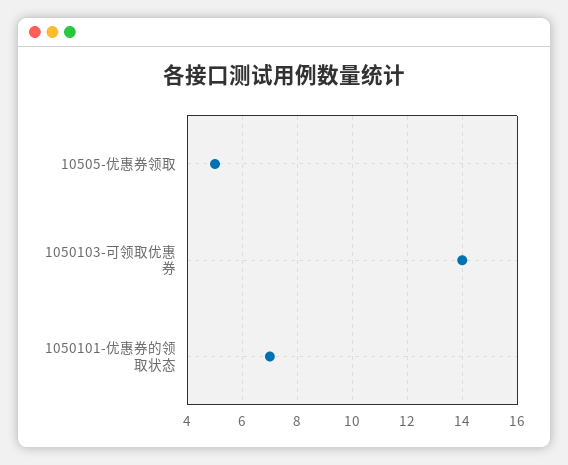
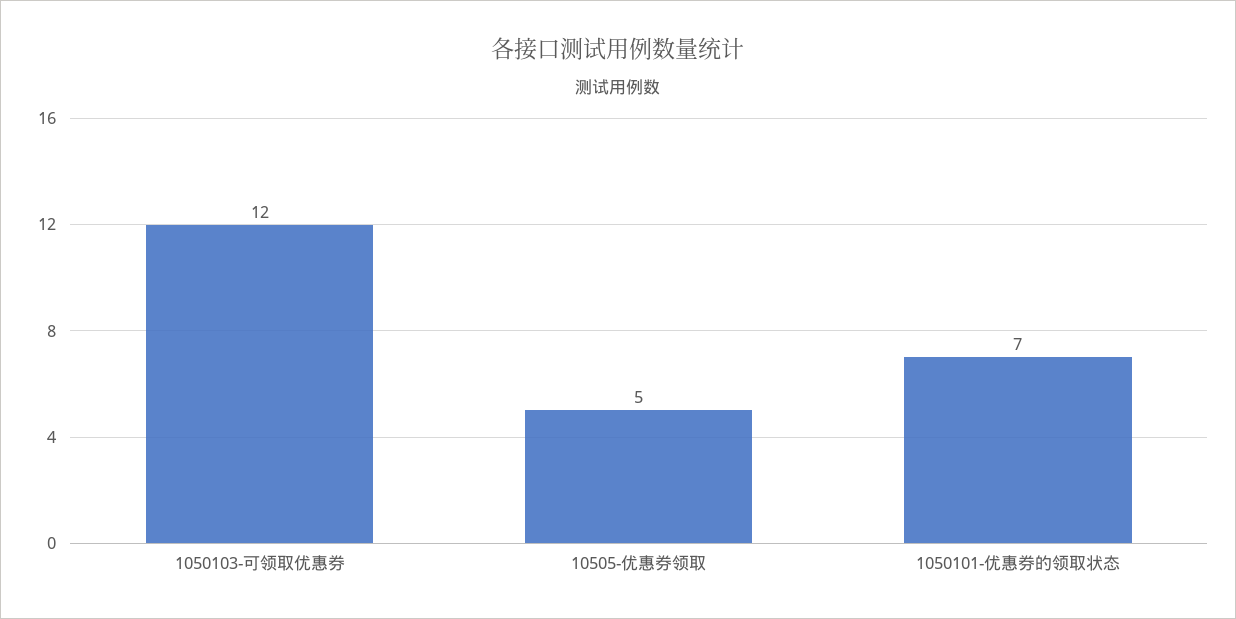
1050103-可领取优惠券: 14 -> 12

